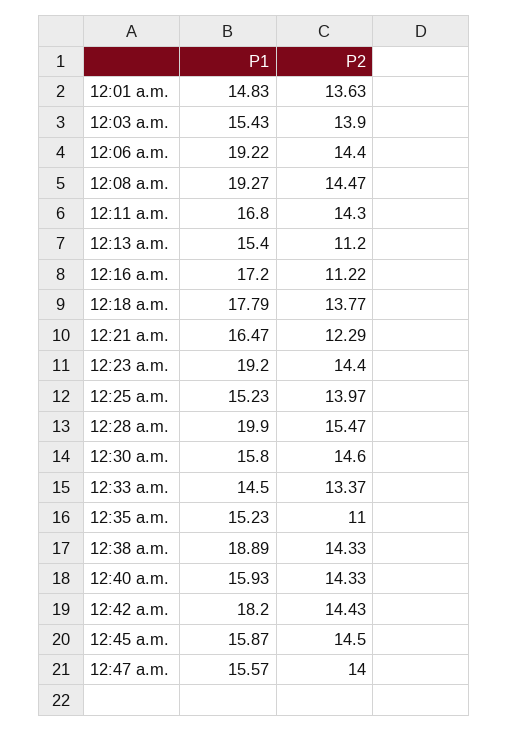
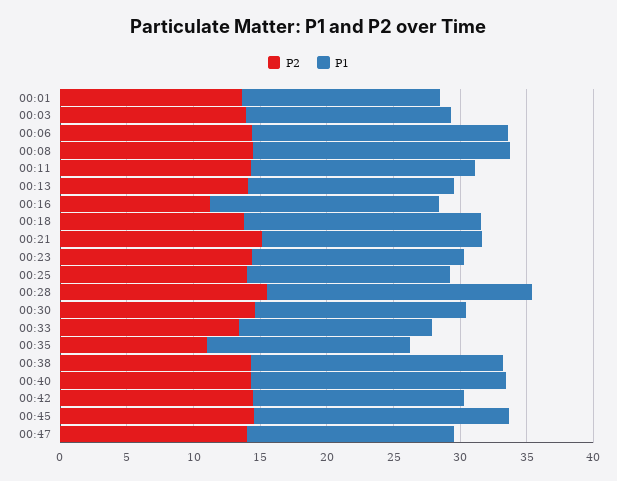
P2, 12:13 a.m.: 11.2 -> 14
P2, 12:21 a.m.: 12.29 -> 15
P1, 12:23 a.m.: 19.2 -> 16
P1, 12:40 a.m.: 15.93 -> 19
P1, 12:42 a.m.: 18.2 -> 16
P1, 12:45 a.m.: 15.87 -> 19

